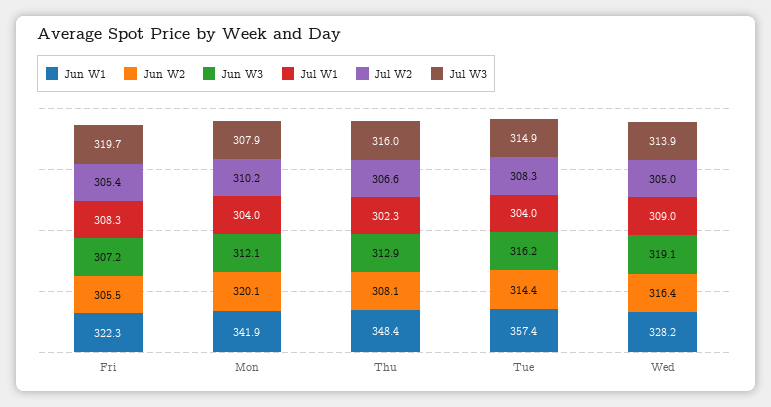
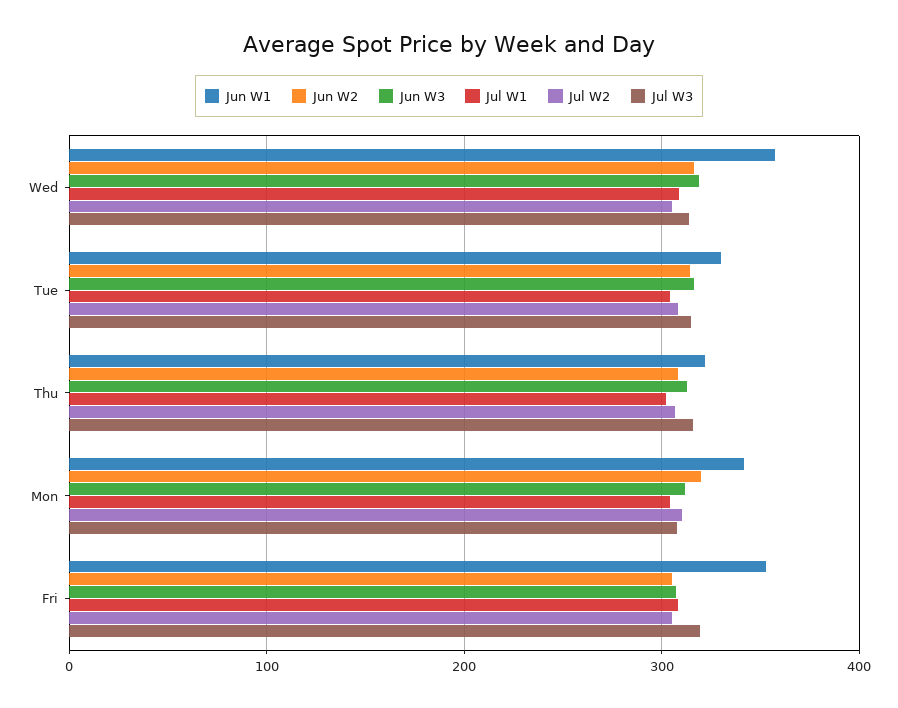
Jun W1, Fri: 322.3 -> 350
Jun W1, Thu: 348.4 -> 320
Jun W1, Tue: 357.4 -> 330
Jun W1, Wed: 328.2 -> 360

